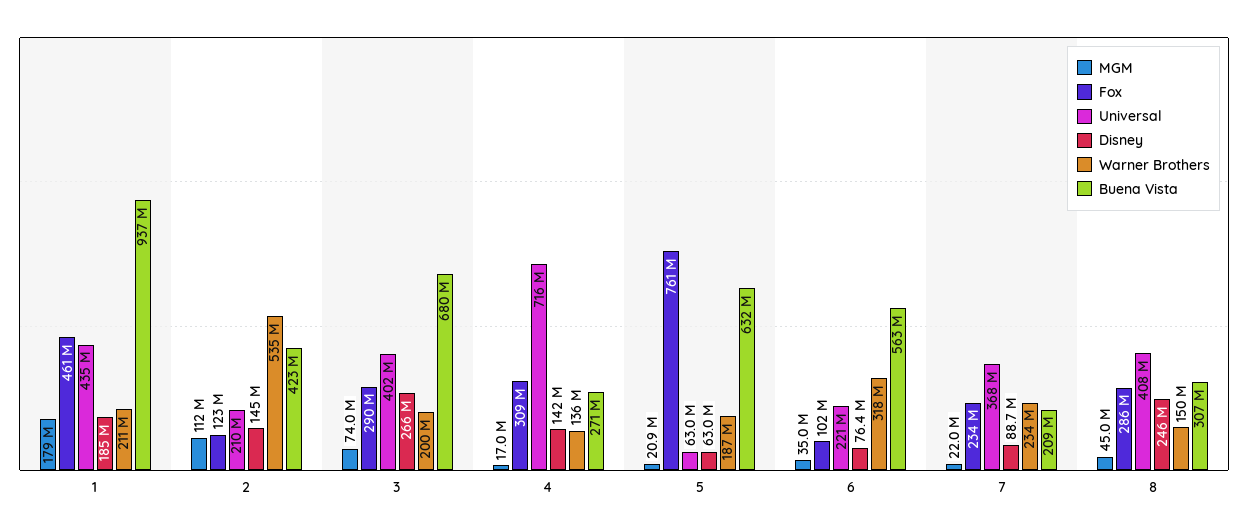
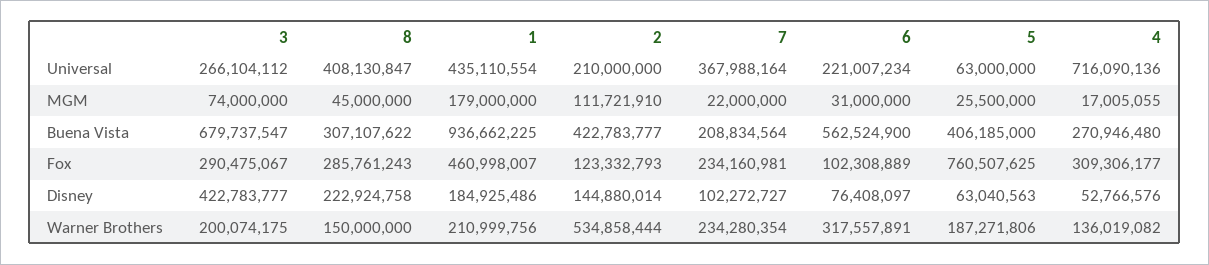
Universal, 3: 402000000 -> 266104112
Disney, 3: 266000000 -> 422783777
Disney, 4: 142000000 -> 52766576
MGM, 5: 20900000 -> 25500000
Buena Vista, 5: 632000000 -> 406185000
MGM, 6: 35000000 -> 31000000
Disney, 7: 88700000 -> 102272727
Disney, 8: 246000000 -> 222924758

